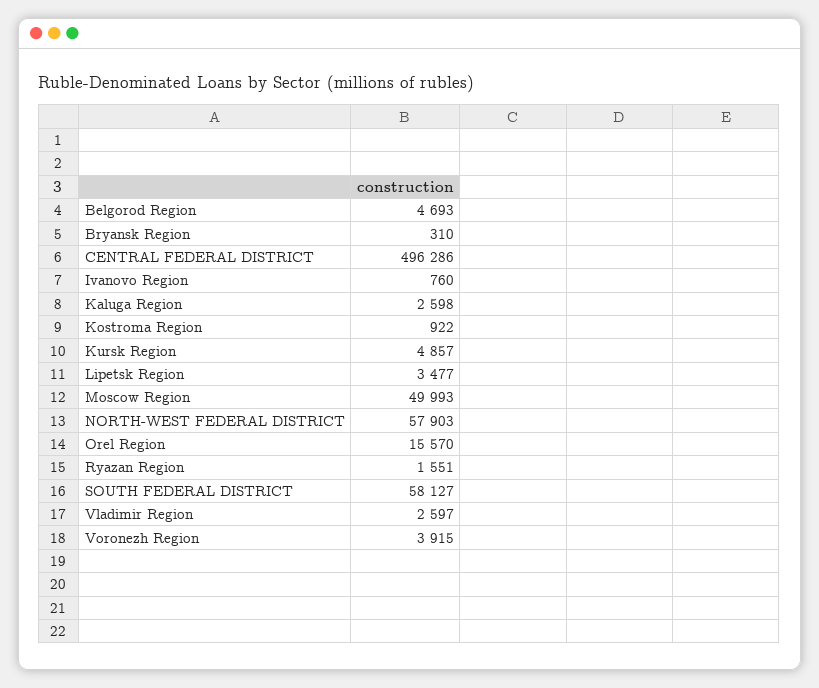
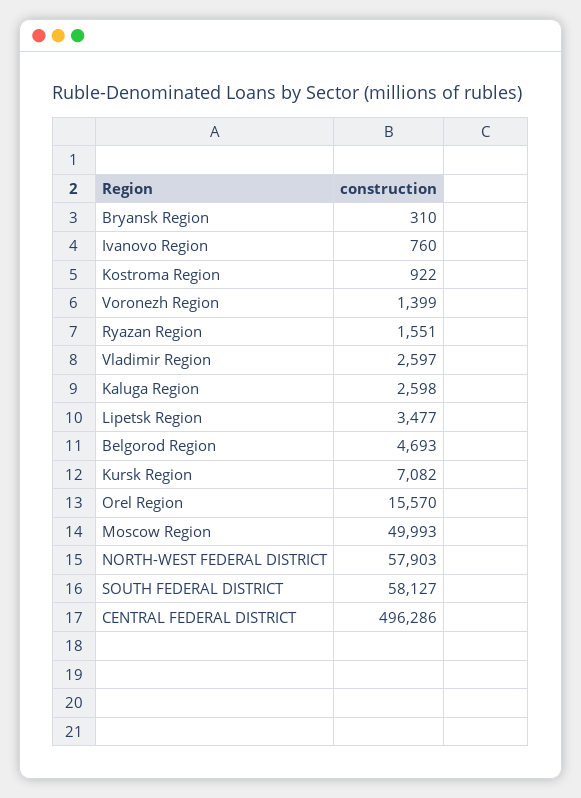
Kursk Region: 4857 -> 7082
Voronezh Region: 3915 -> 1399

